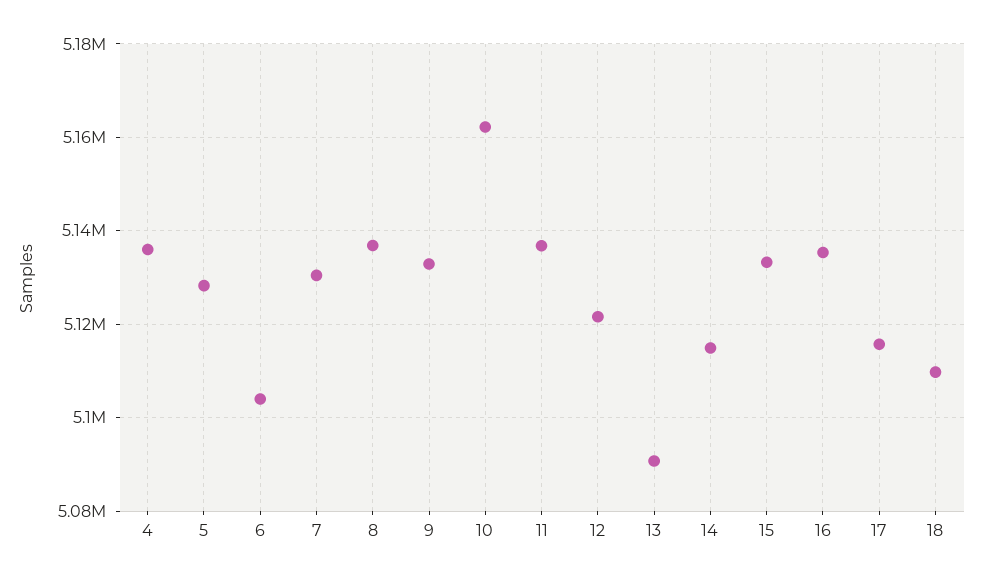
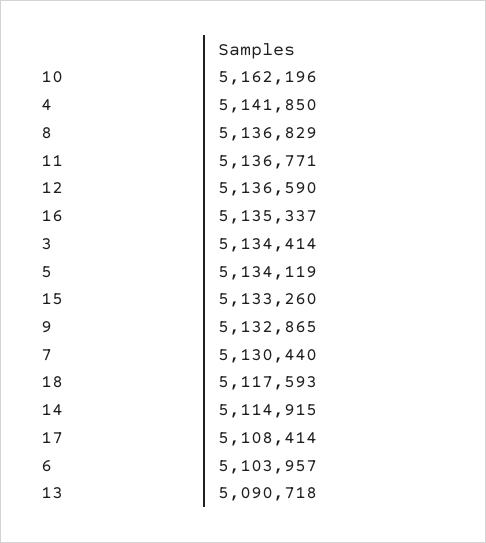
4: 5136000 -> 5141850
5: 5128000 -> 5134119
12: 5122000 -> 5136590
17: 5116000 -> 5108414
18: 5110000 -> 5117593
3: none -> 5134414

